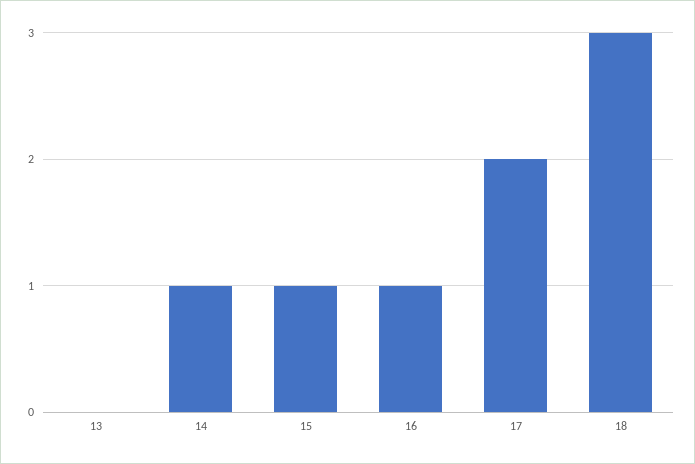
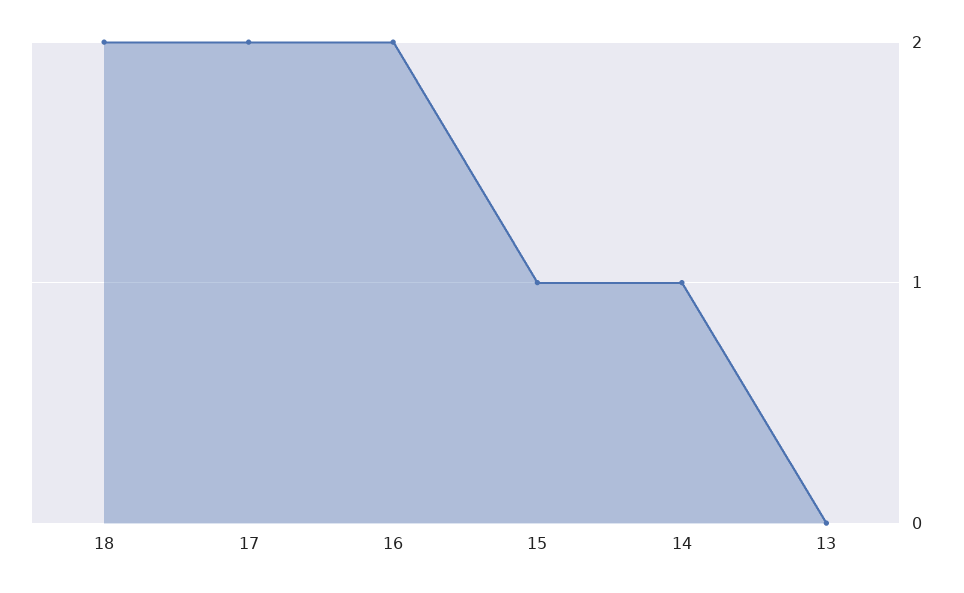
16: 1 -> 2
18: 3 -> 2

